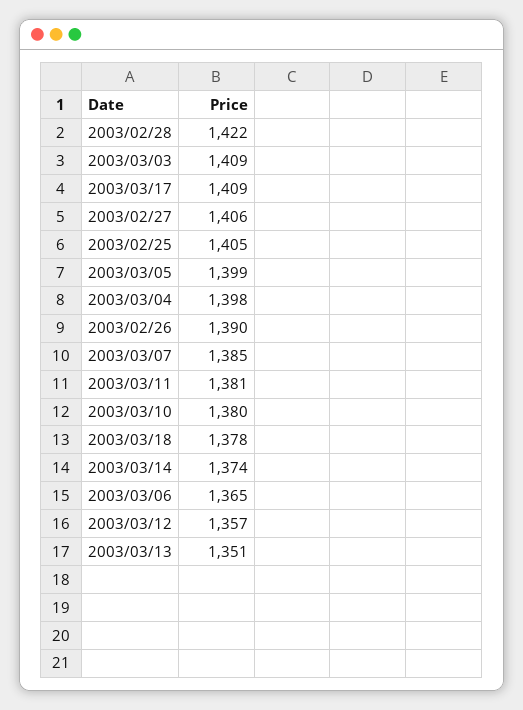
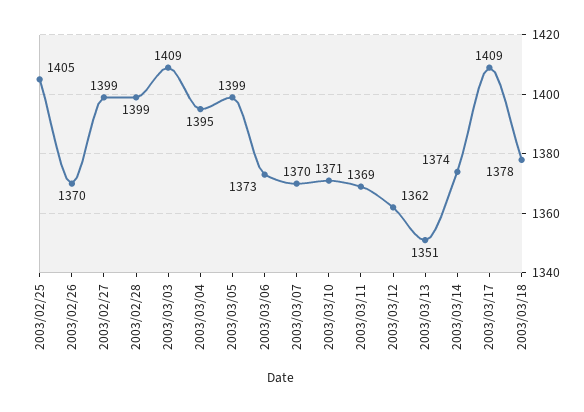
2003/02/28: 1422 -> 1399
2003/02/27: 1406 -> 1399
2003/03/04: 1398 -> 1395
2003/02/26: 1390 -> 1370
2003/03/07: 1385 -> 1370
2003/03/11: 1381 -> 1369
2003/03/10: 1380 -> 1371
2003/03/06: 1365 -> 1373
2003/03/12: 1357 -> 1362

